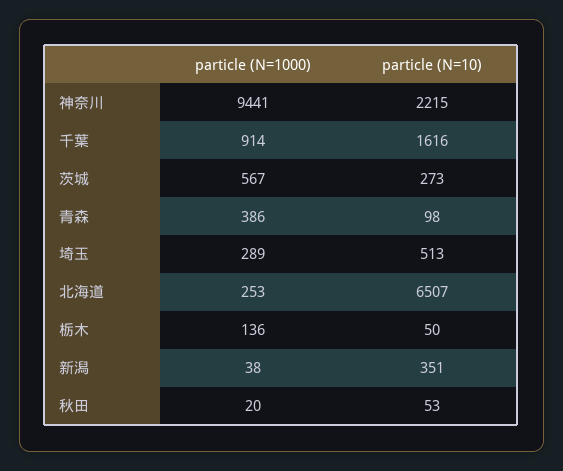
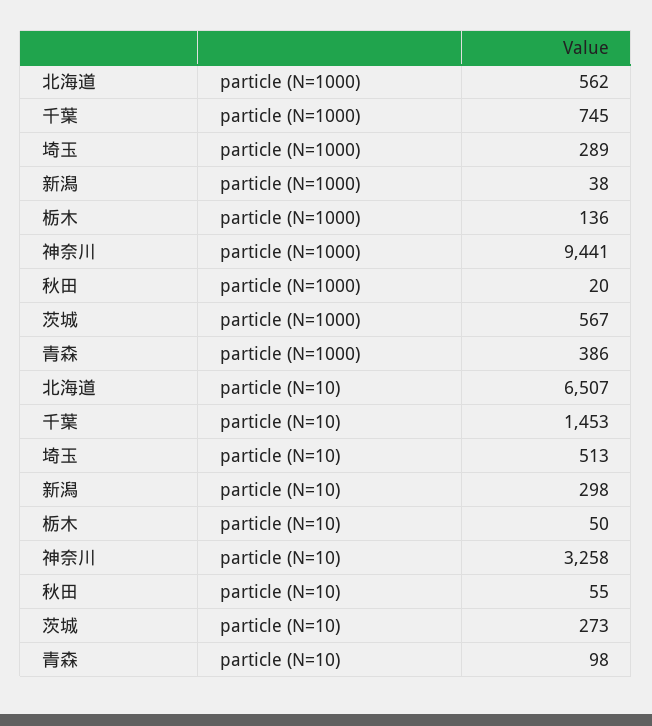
particle (N=10), 神奈川: 2215 -> 3258
particle (N=1000), 千葉: 914 -> 745
particle (N=10), 千葉: 1616 -> 1453
particle (N=1000), 北海道: 253 -> 562
particle (N=10), 新潟: 351 -> 298
particle (N=10), 秋田: 53 -> 55

